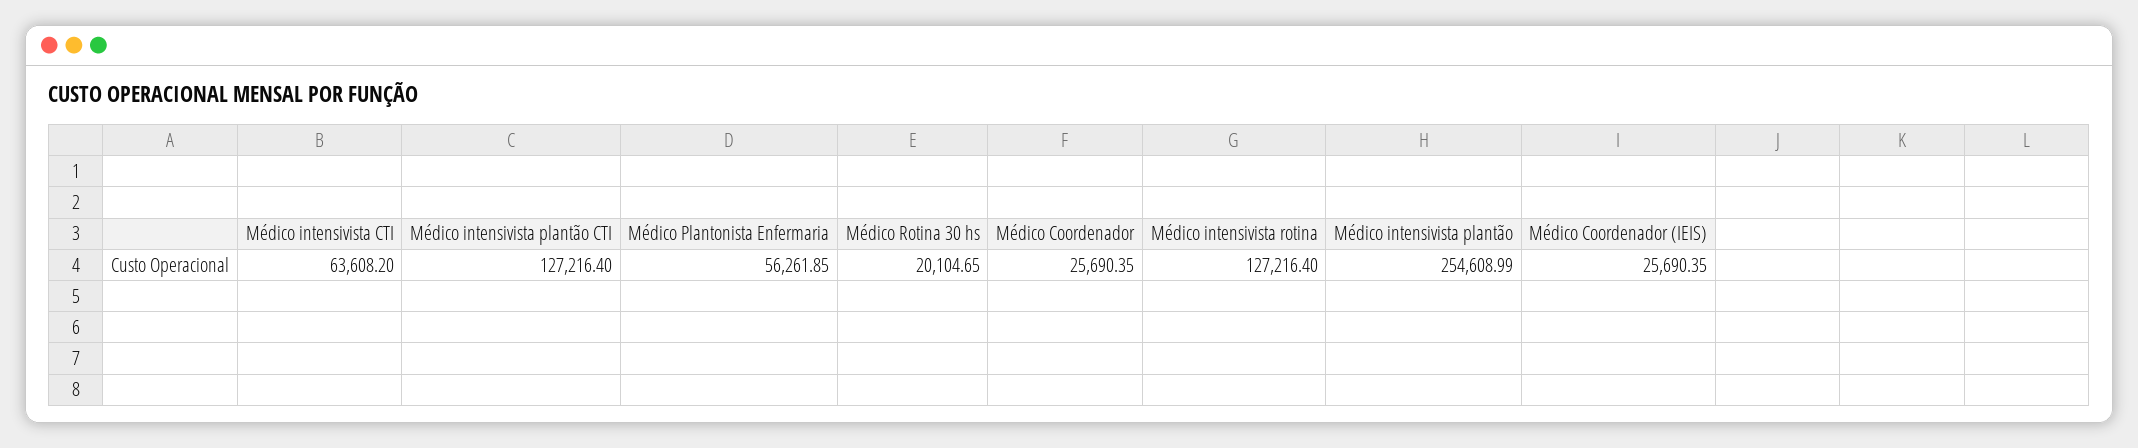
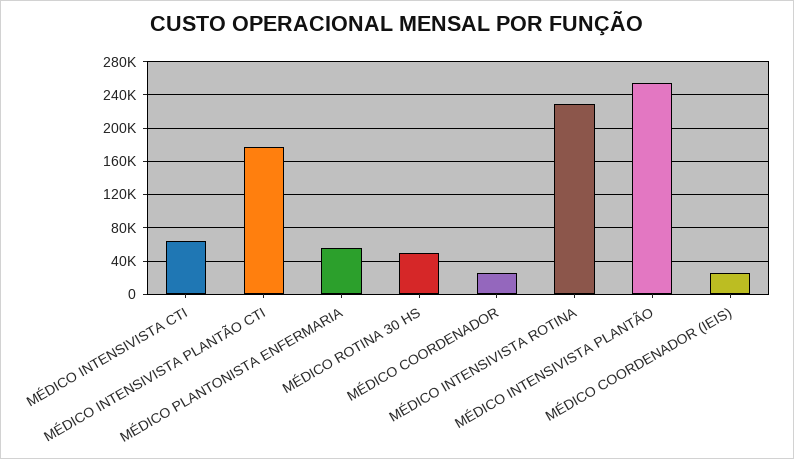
Médico intensivista plantão CTI: 127216.4 -> 180000
Médico Rotina 30 hs: 20104.65 -> 50000
Médico intensivista rotina: 127216.4 -> 230000

